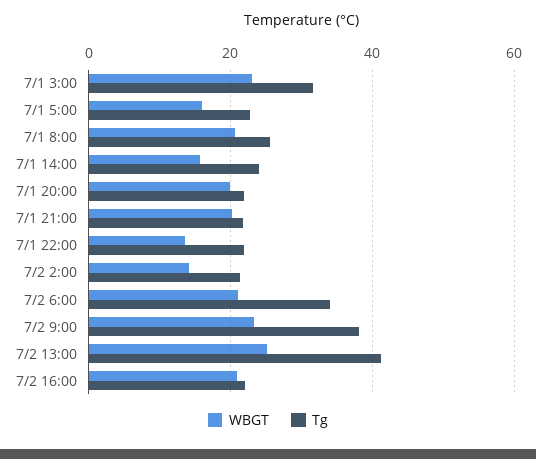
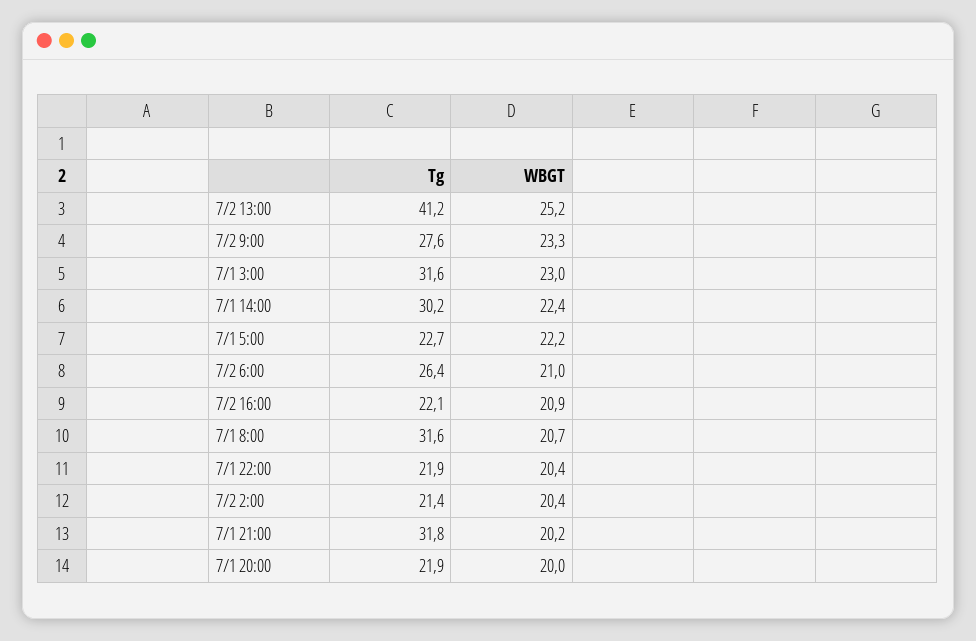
WBGT, 7/1 5:00: 16 -> 22.2
Tg, 7/1 8:00: 26 -> 31.6
WBGT, 7/1 14:00: 16 -> 22.4
Tg, 7/1 14:00: 24 -> 30.2
Tg, 7/1 21:00: 22 -> 31.8
WBGT, 7/1 22:00: 14 -> 20.4
WBGT, 7/2 2:00: 14 -> 20.4
Tg, 7/2 6:00: 34 -> 26.4
Tg, 7/2 9:00: 38 -> 27.6

